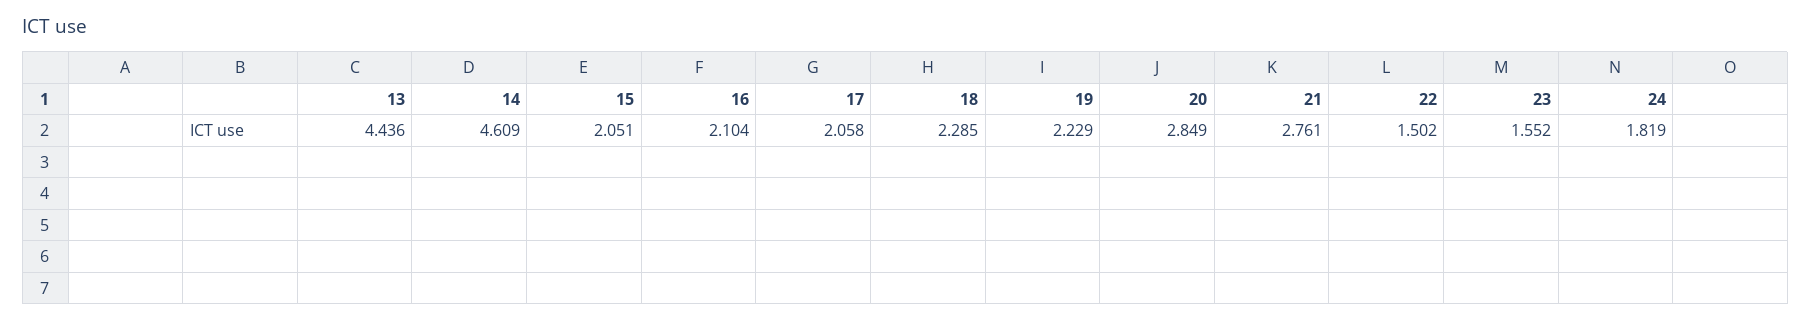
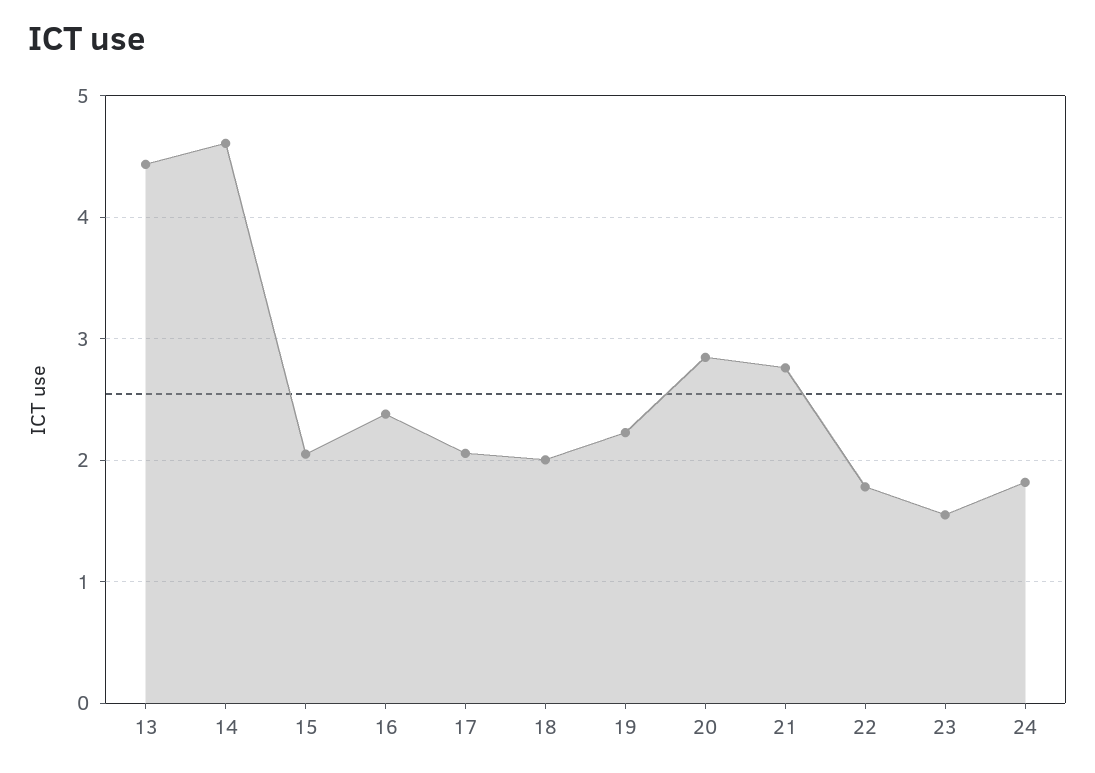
16: 2.104 -> 2.4
18: 2.285 -> 2
22: 1.502 -> 1.8

